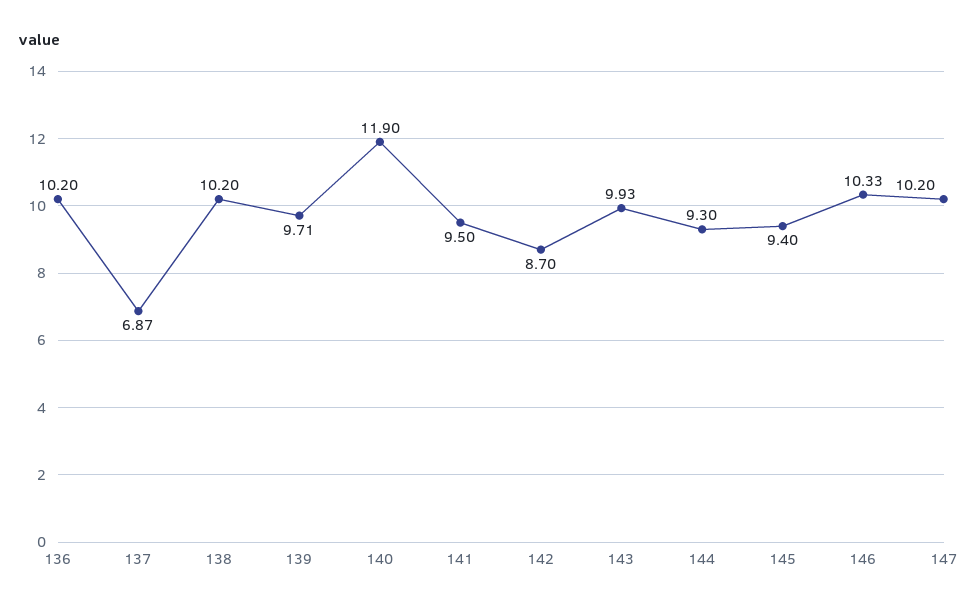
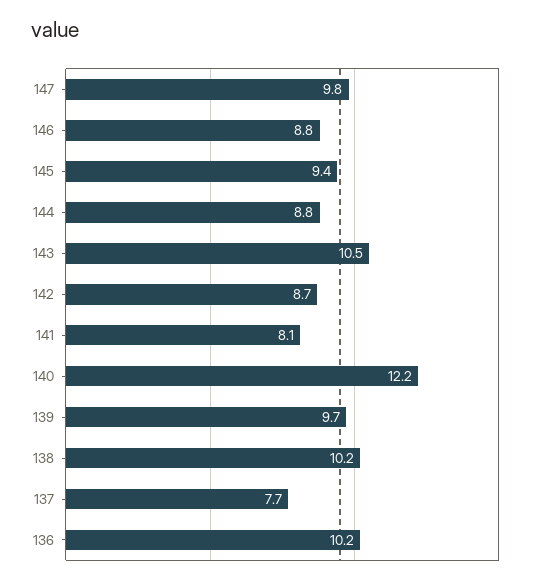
137: 6.87 -> 7.7
140: 11.9 -> 12.2
141: 9.5 -> 8.1
143: 9.93 -> 10.5
144: 9.3 -> 8.8
146: 10.33 -> 8.8
147: 10.2 -> 9.8

